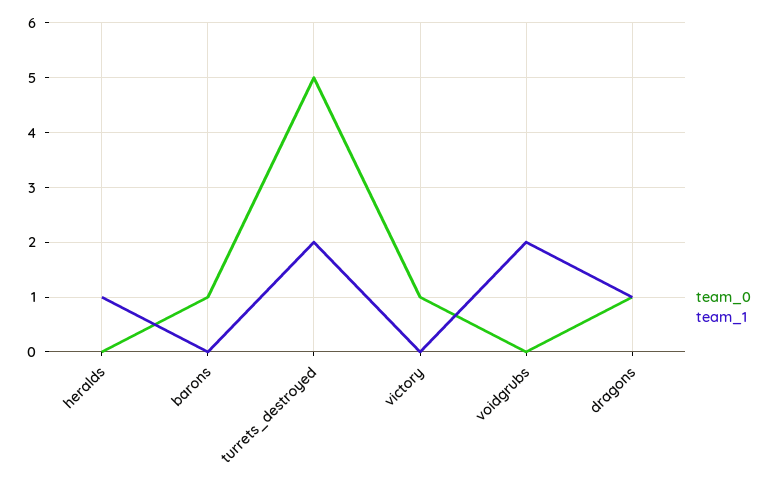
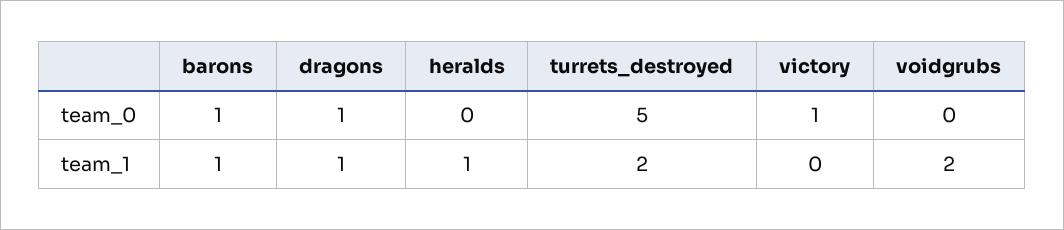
team_1, barons: 0 -> 1

